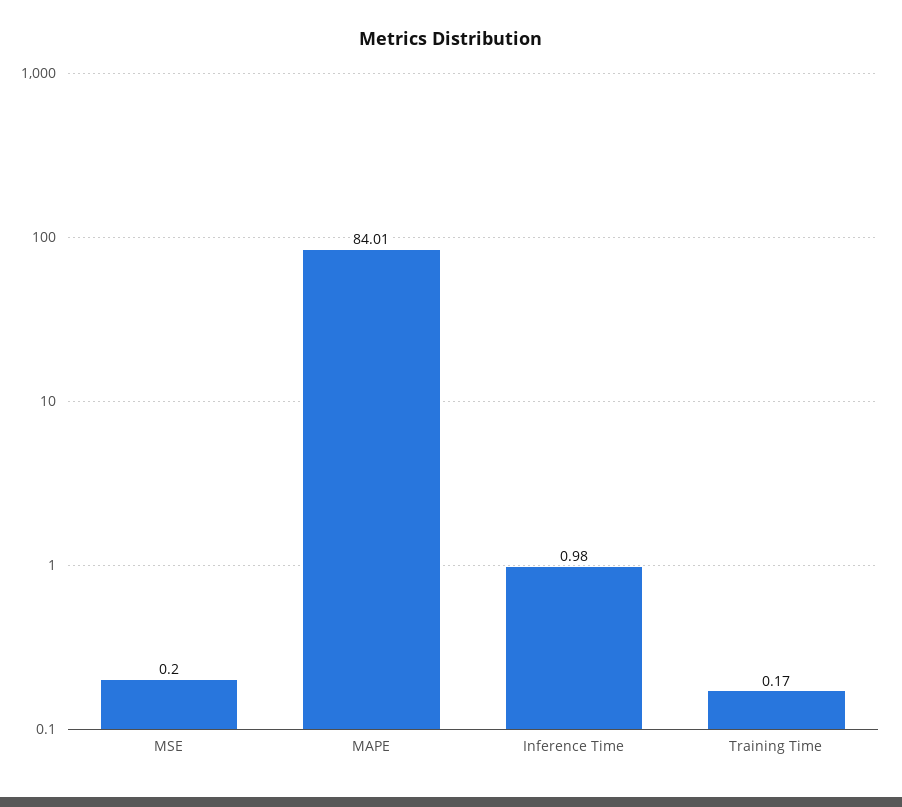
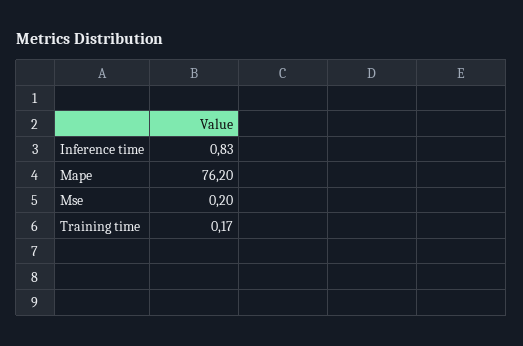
MAPE: 84.01 -> 76.2
Inference Time: 0.98 -> 0.83

